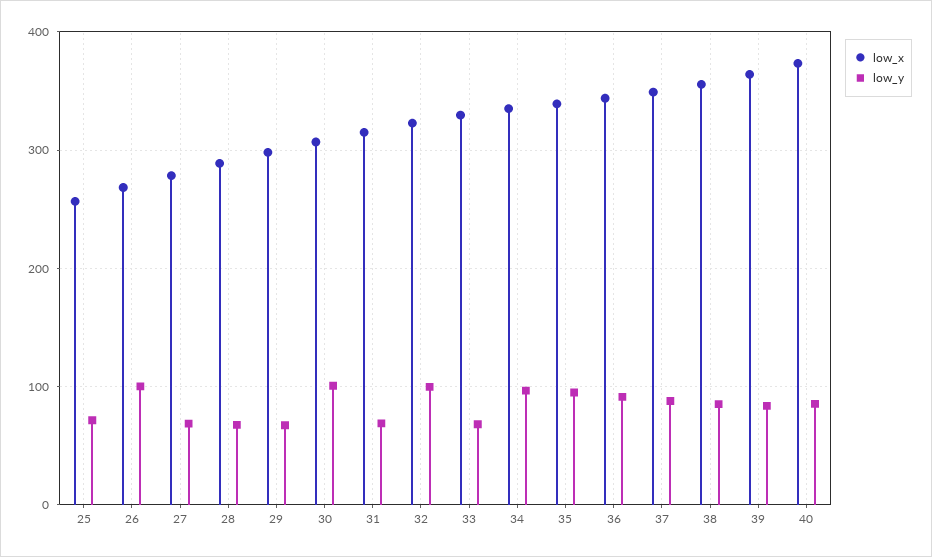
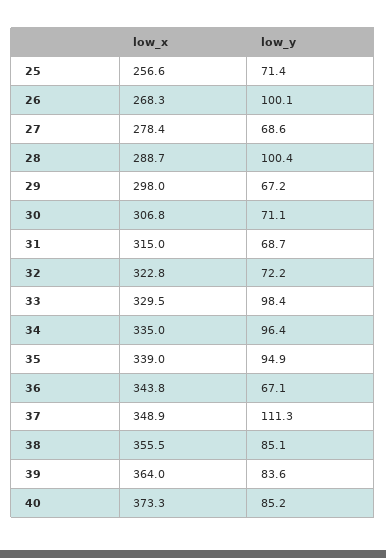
low_y, 28: 70 -> 100.4
low_y, 30: 100 -> 71.1
low_y, 32: 100 -> 72.2
low_y, 33: 70 -> 98.4
low_y, 36: 90 -> 67.1
low_y, 37: 90 -> 111.3

